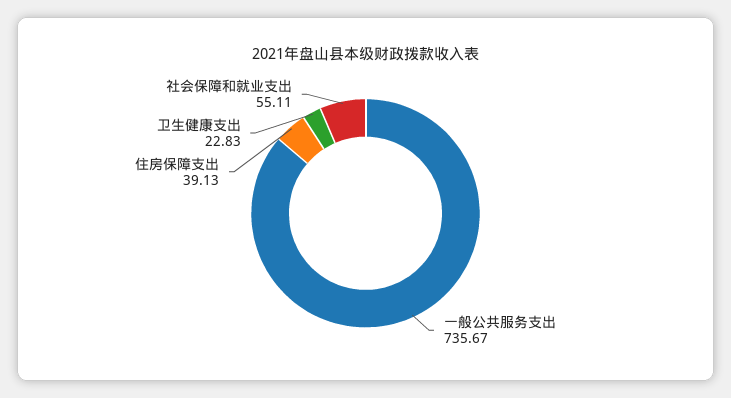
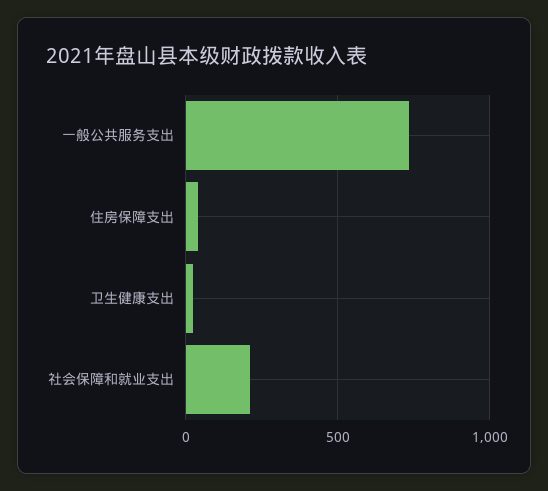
社会保障和就业支出: 55.11 -> 200

